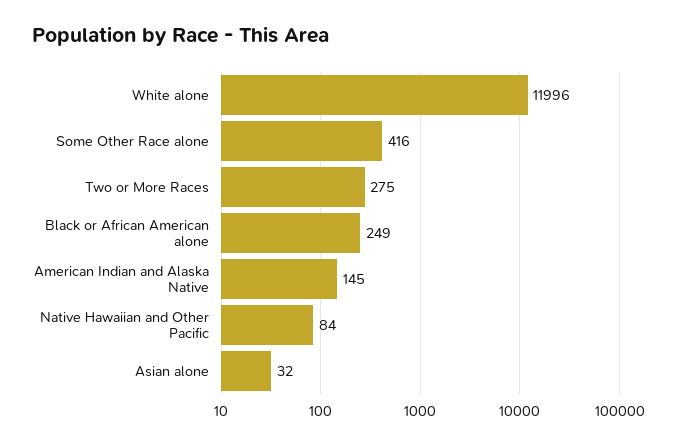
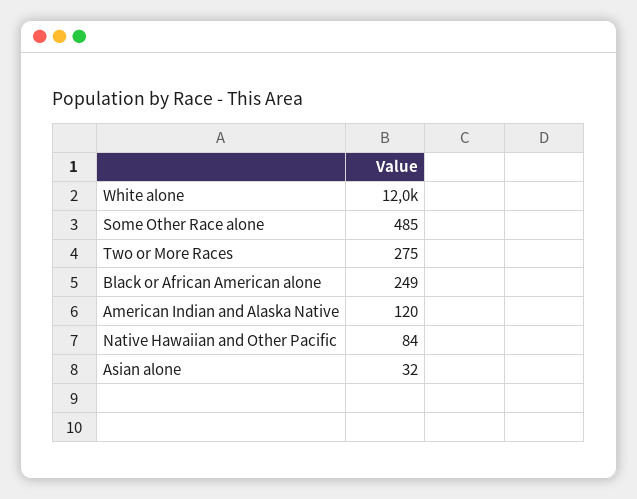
Some Other Race alone: 416 -> 485
American Indian and Alaska Native: 145 -> 120

